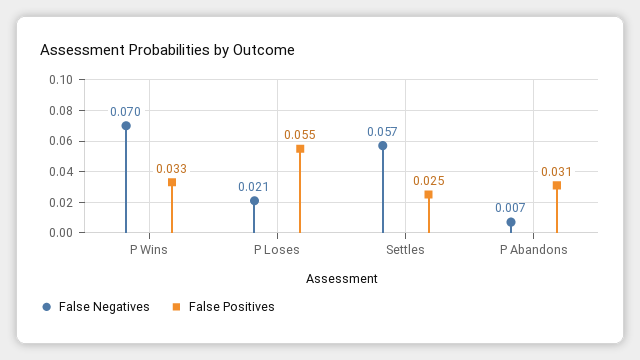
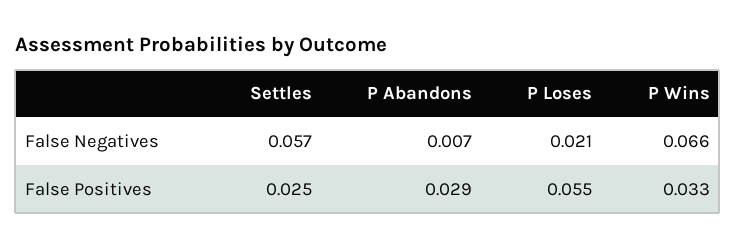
False Negatives, P Wins: 0.07 -> 0.066
False Positives, P Abandons: 0.031 -> 0.029

